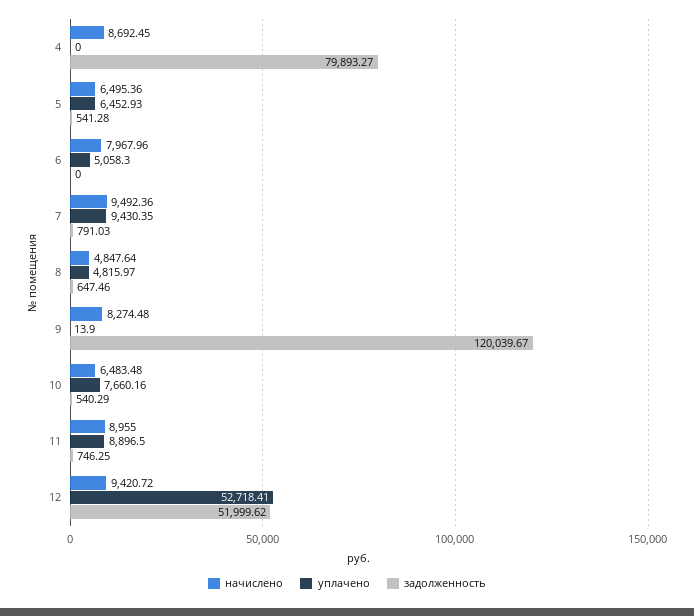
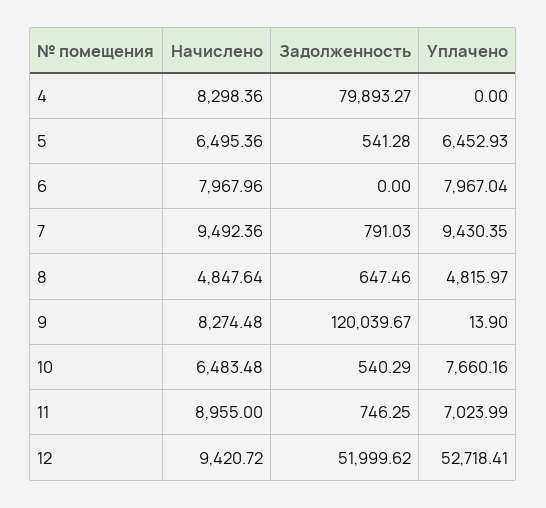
начислено, 4: 8692.45 -> 8298.36
уплачено, 6: 5058.3 -> 7967.04
уплачено, 11: 8896.5 -> 7023.99

